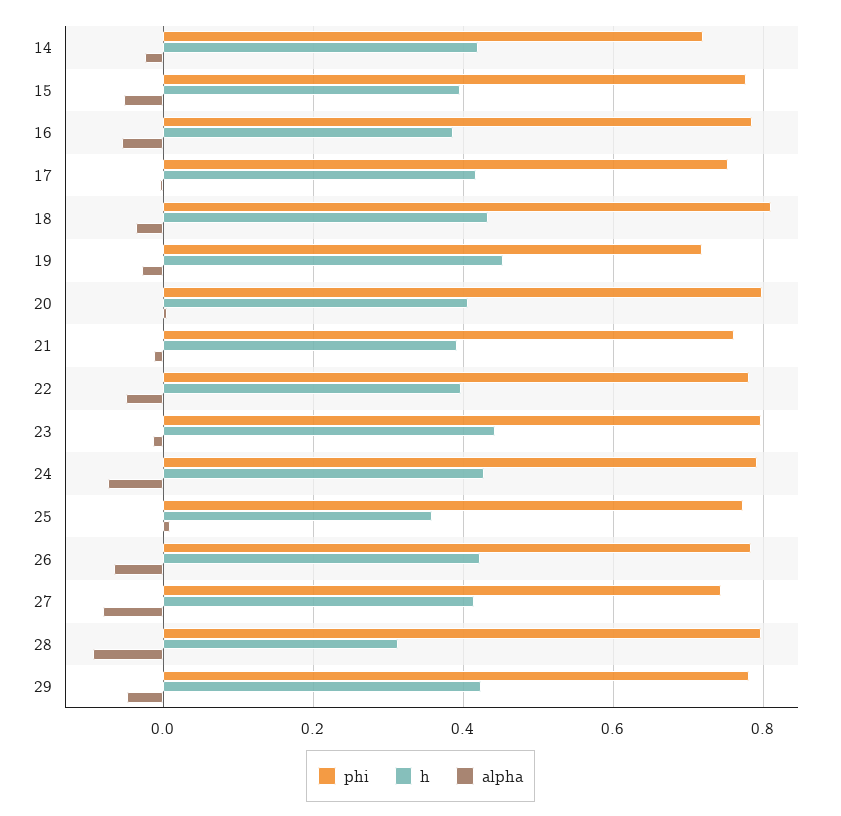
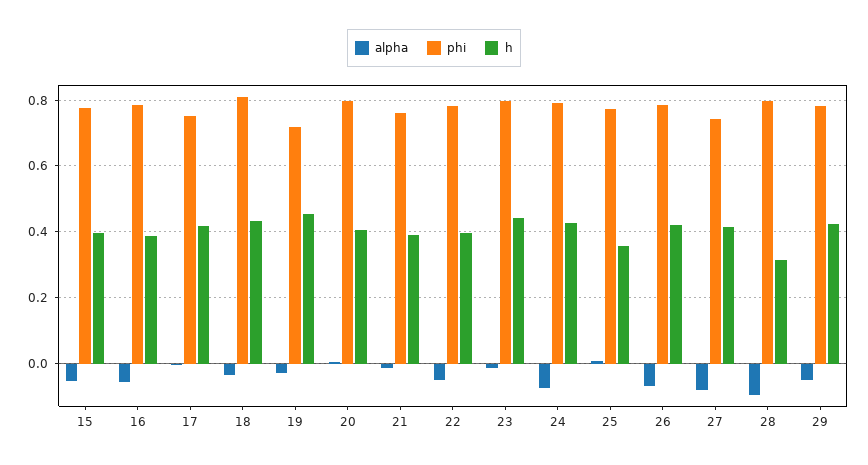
phi, 14: 0.72 -> none
h, 14: 0.42 -> none
alpha, 14: -0.02 -> none

